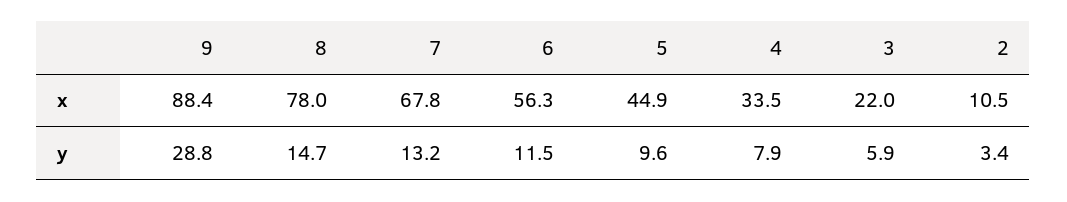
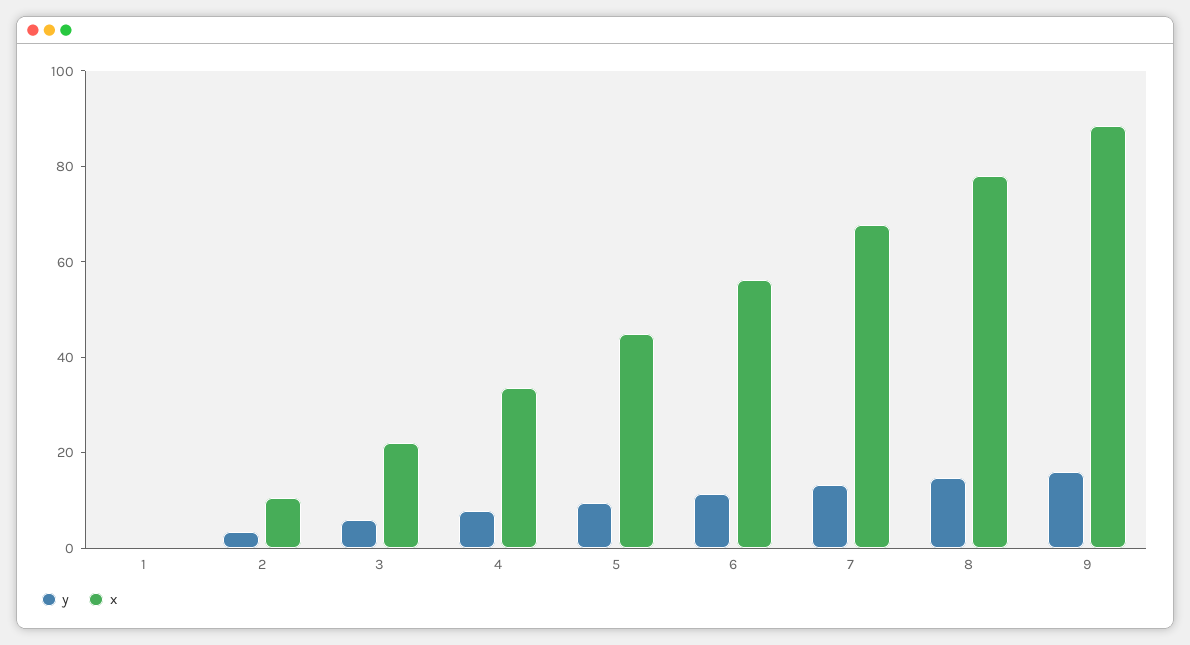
y, 9: 28.8 -> 15
y, 1: none -> 0
x, 1: none -> 0

